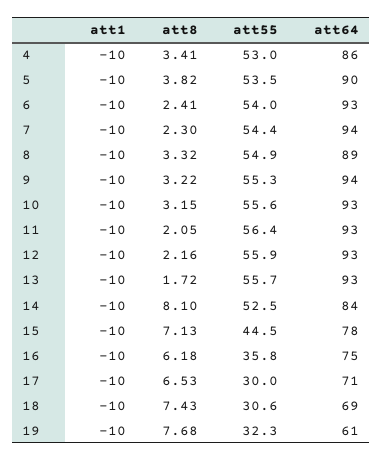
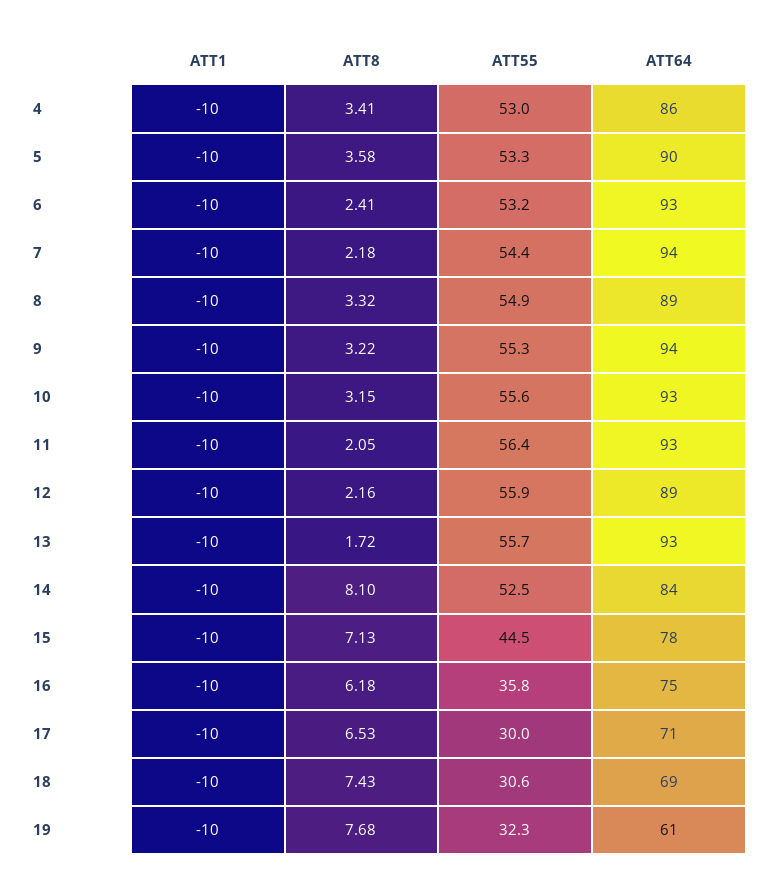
att8, 5: 3.82 -> 3.58
att55, 5: 53.5 -> 53.3
att55, 6: 54 -> 53.2
att8, 7: 2.3 -> 2.18
att64, 12: 93 -> 89

